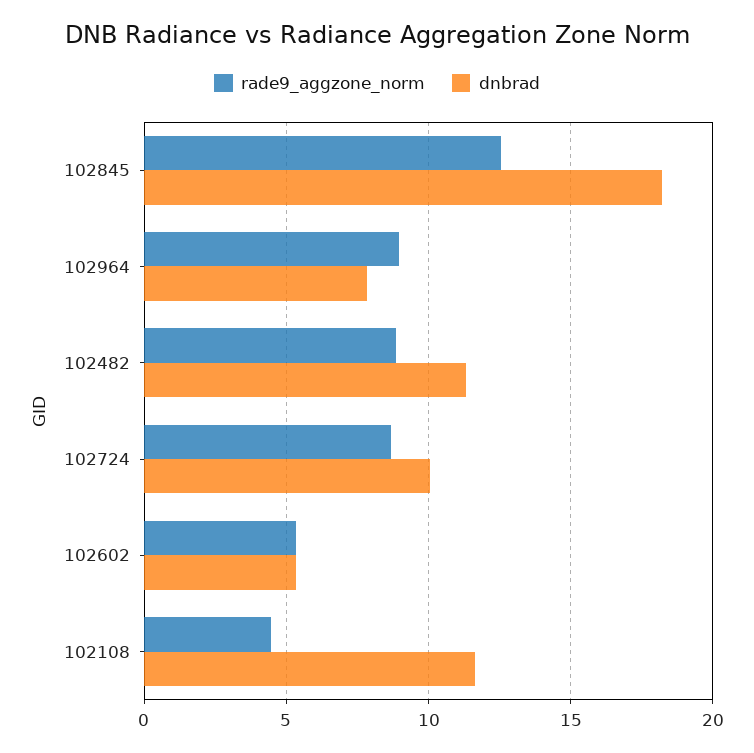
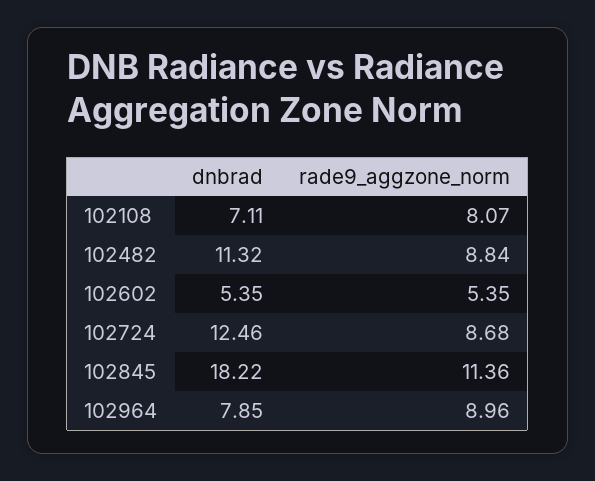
rade9_aggzone_norm, 102845: 12.5 -> 11.36
dnbrad, 102724: 10 -> 12.46
rade9_aggzone_norm, 102108: 4.5 -> 8.07
dnbrad, 102108: 11.5 -> 7.11

